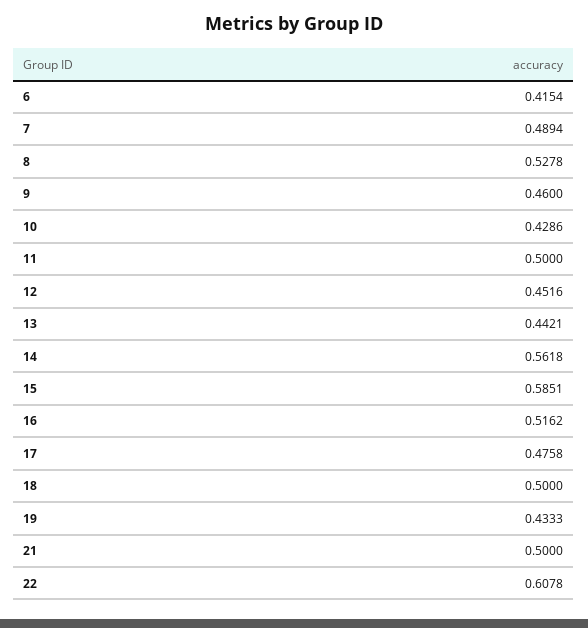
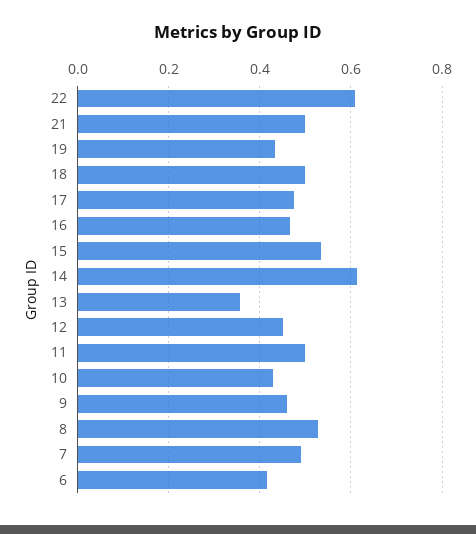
13: 0.4421 -> 0.36
14: 0.5618 -> 0.62
15: 0.5851 -> 0.54
16: 0.5162 -> 0.46

